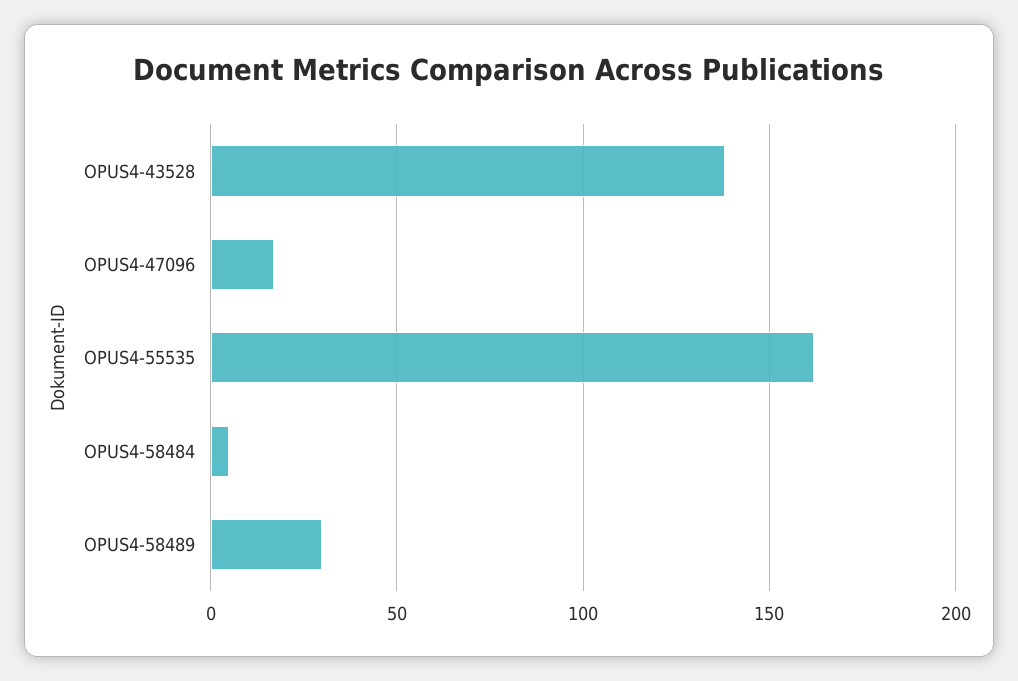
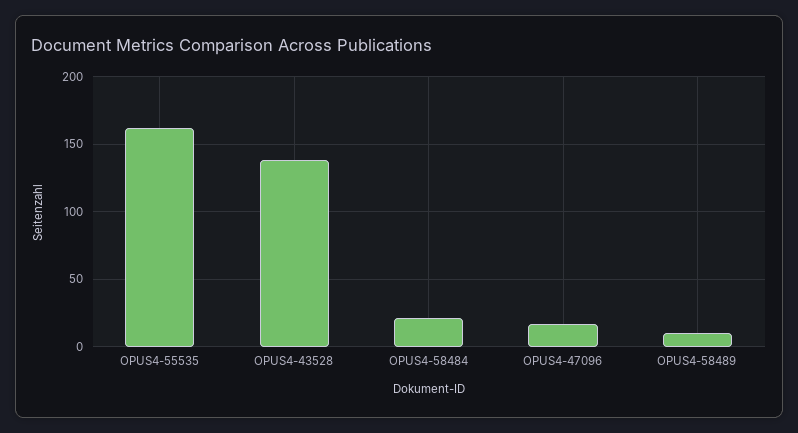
OPUS4-58484: 5 -> 20
OPUS4-58489: 30 -> 10

